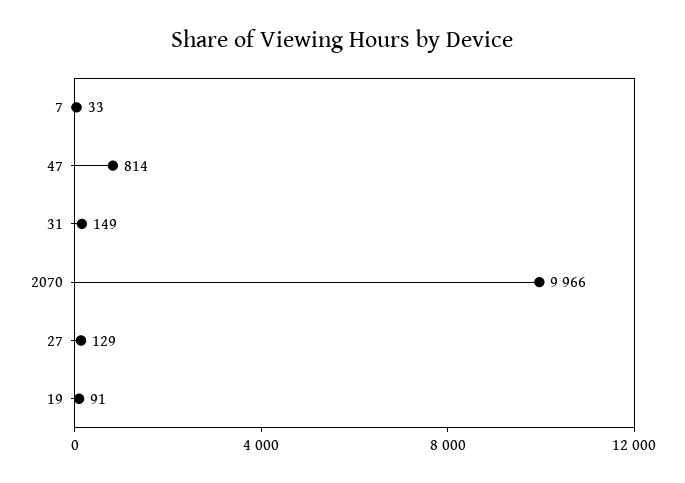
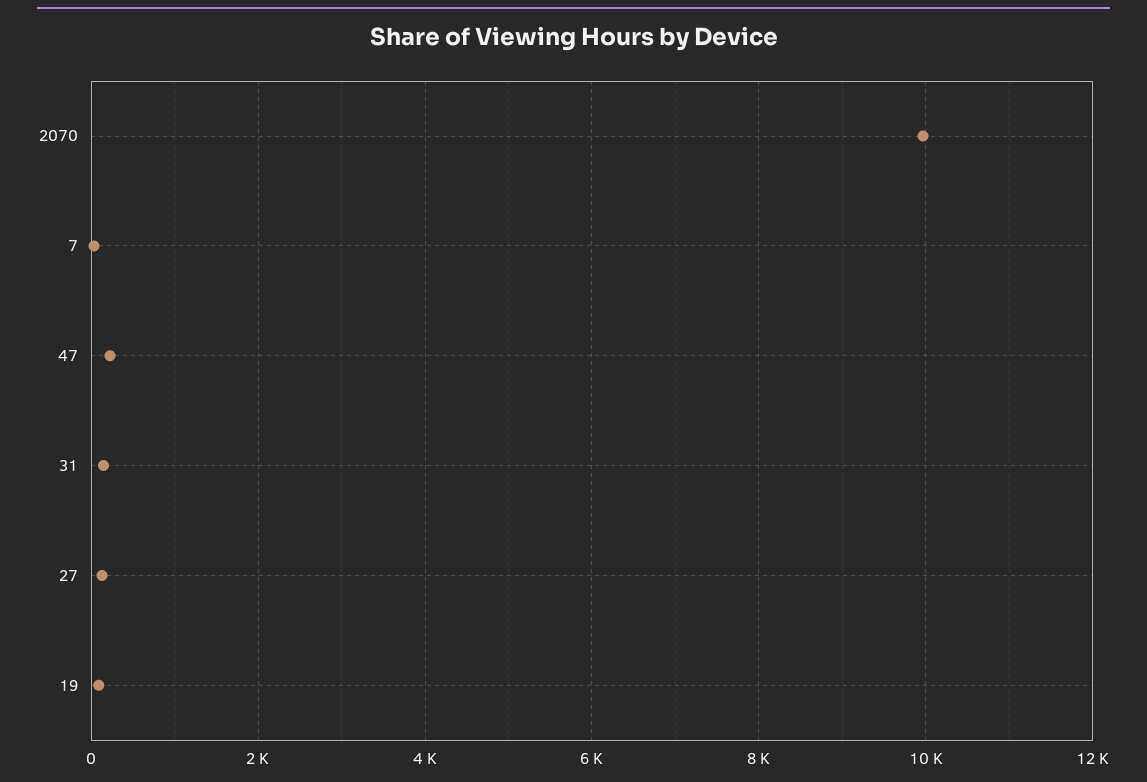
47: 814 -> 200

